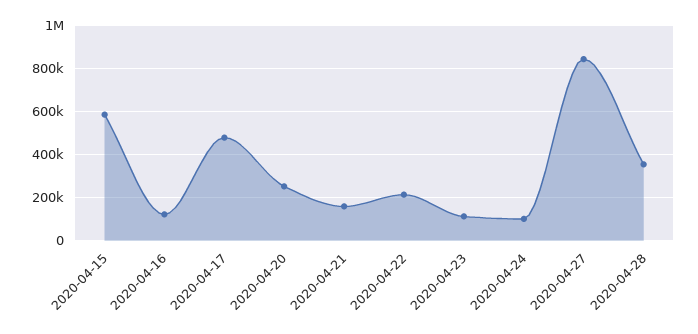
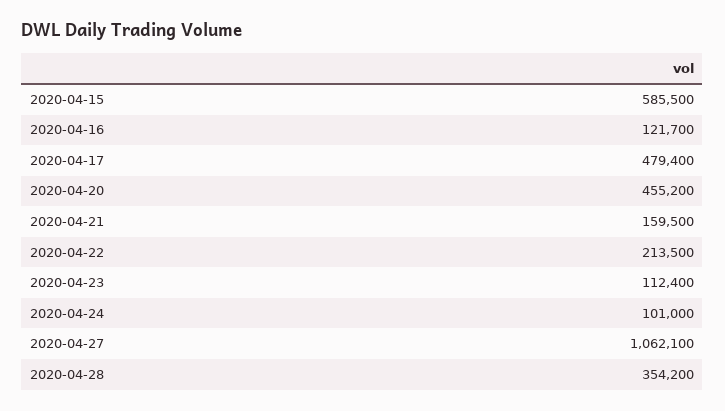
2020-04-20: 250000 -> 455200
2020-04-27: 850000 -> 1062100

